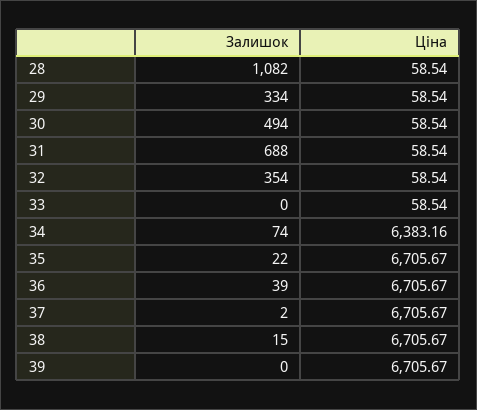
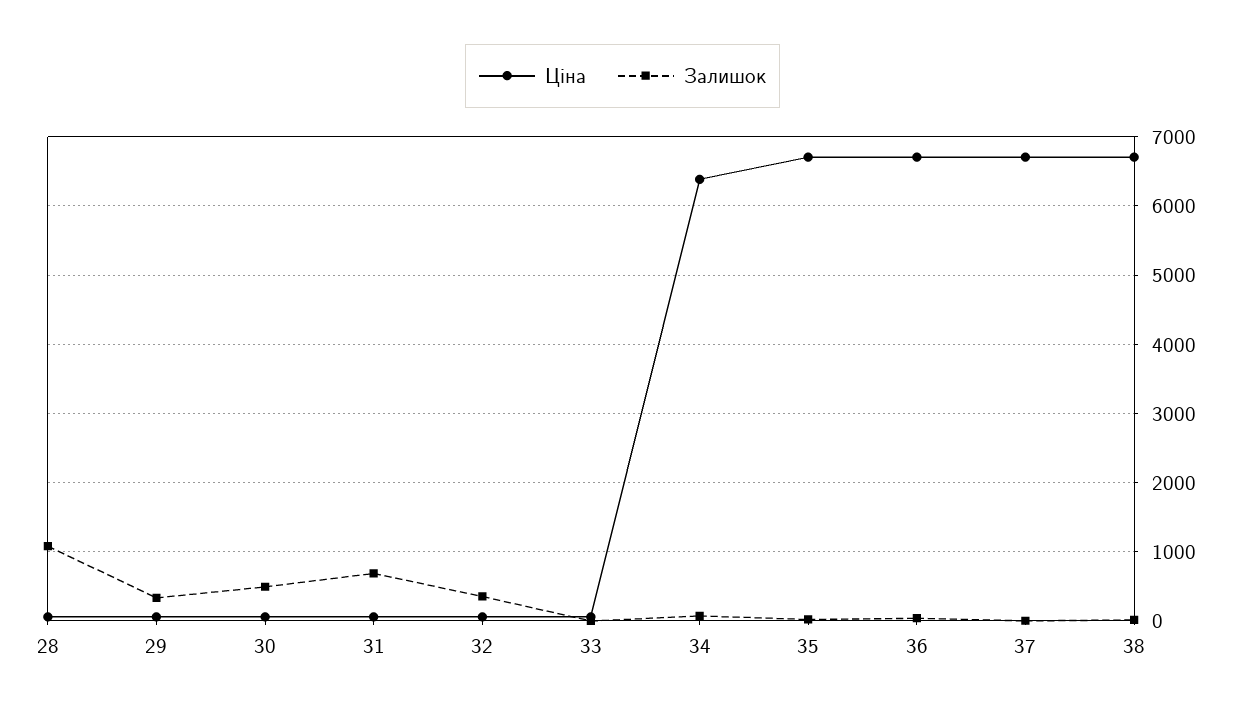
Залишок, 39: 0 -> none
Ціна, 39: 6705.67 -> none

